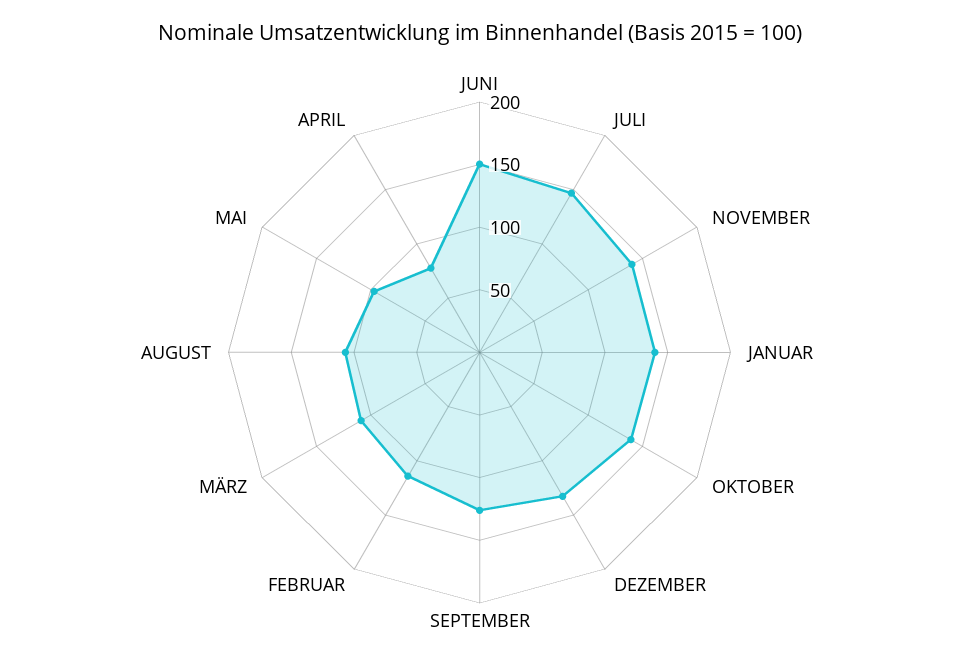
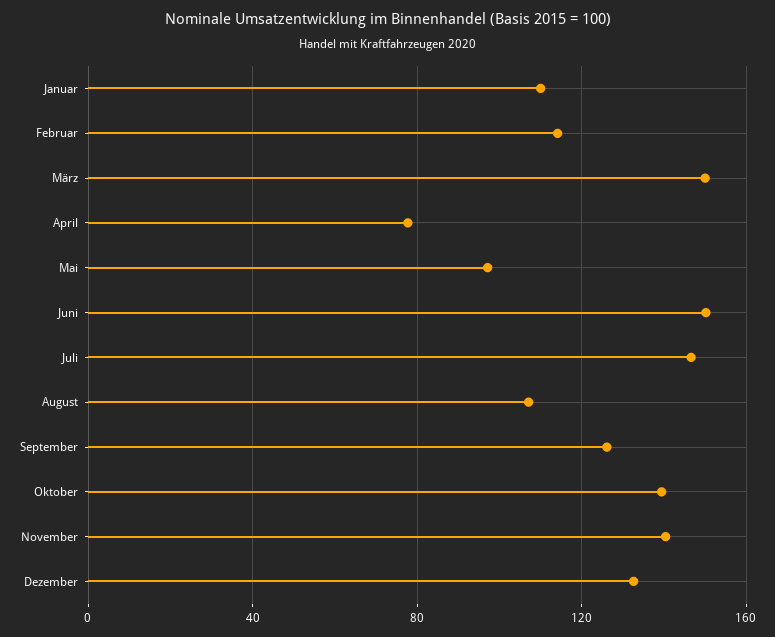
JANUAR: 140 -> 110
MÄRZ: 110 -> 150

